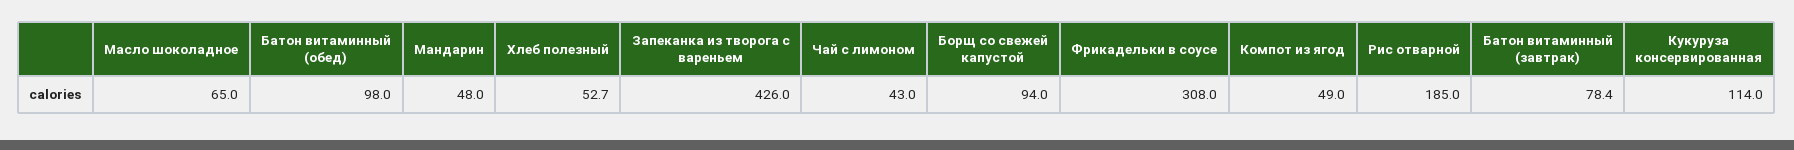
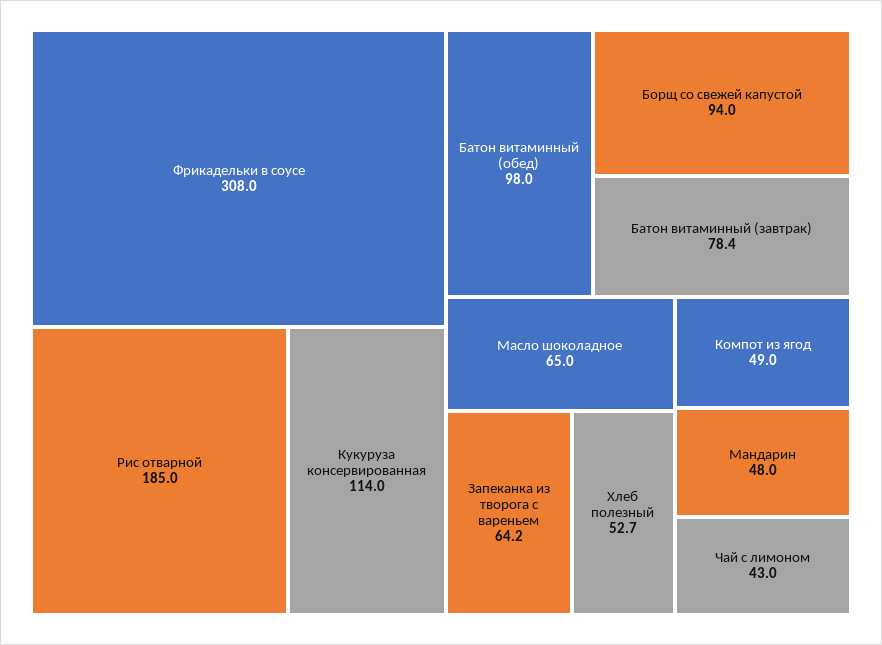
Запеканка из творога с вареньем: 426 -> 64.2

